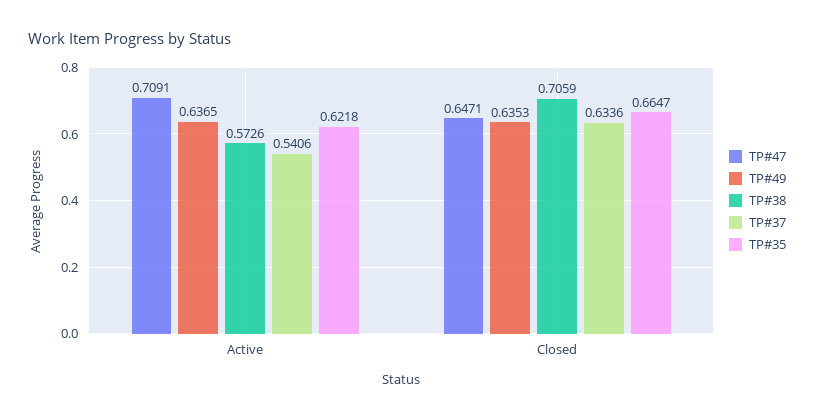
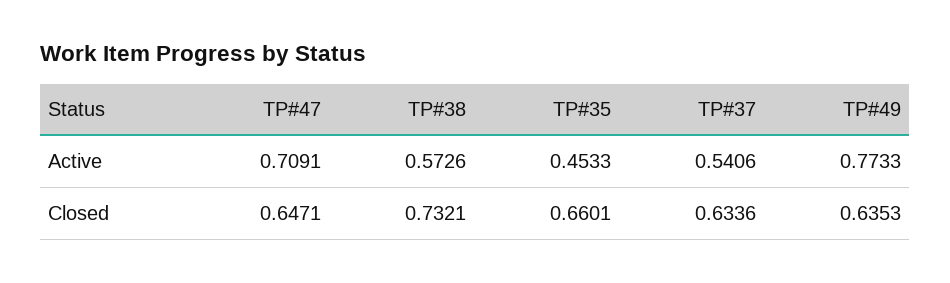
TP#49, Active: 0.6365 -> 0.7733
TP#35, Active: 0.6218 -> 0.4533
TP#38, Closed: 0.7059 -> 0.7321
TP#35, Closed: 0.6647 -> 0.6601

